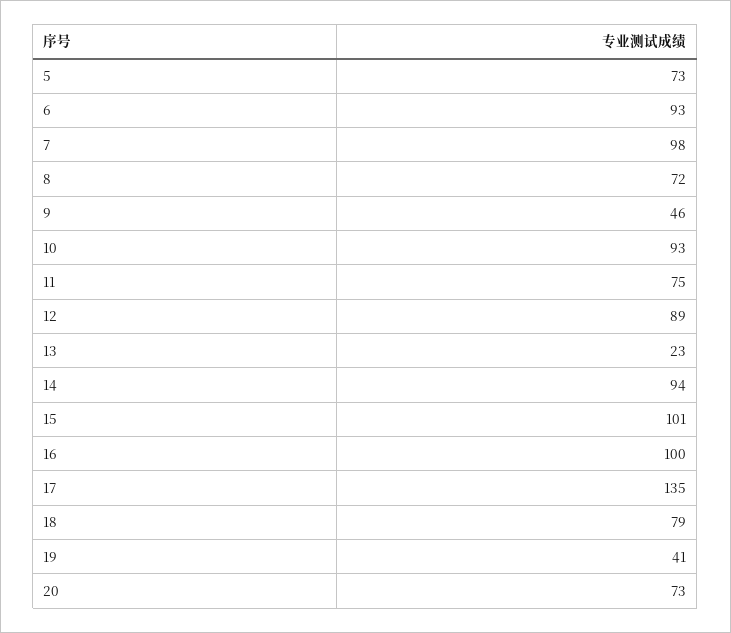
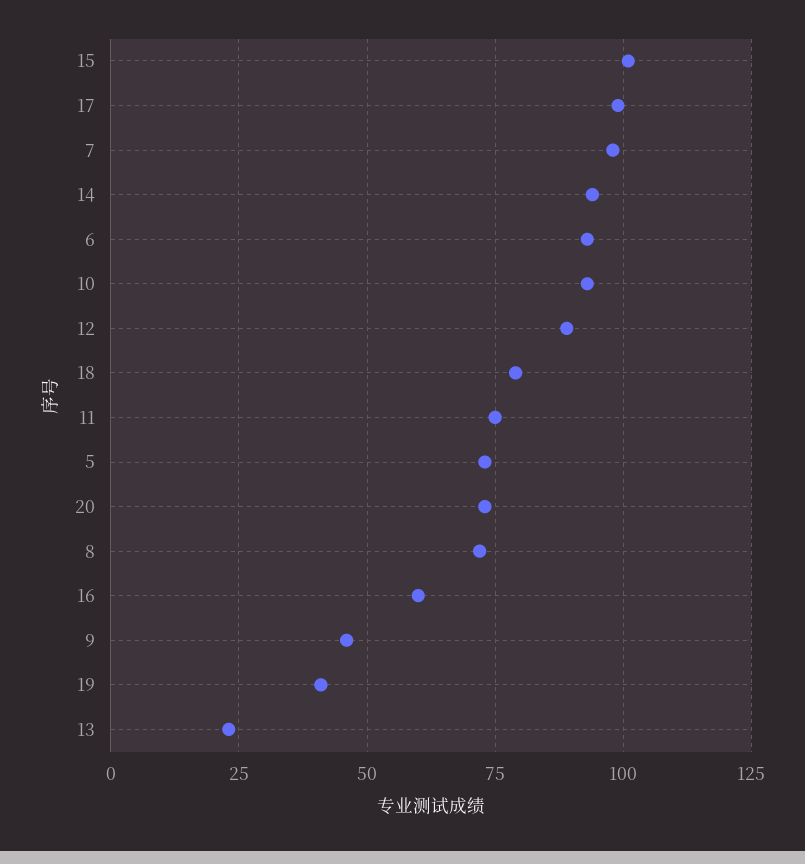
16: 100 -> 60
17: 135 -> 100

